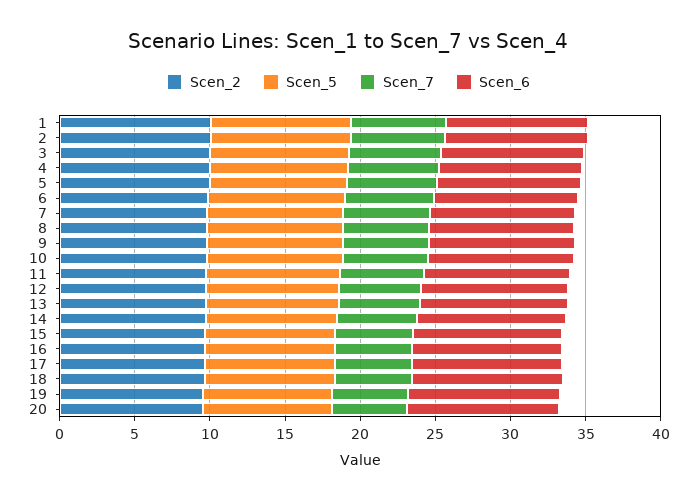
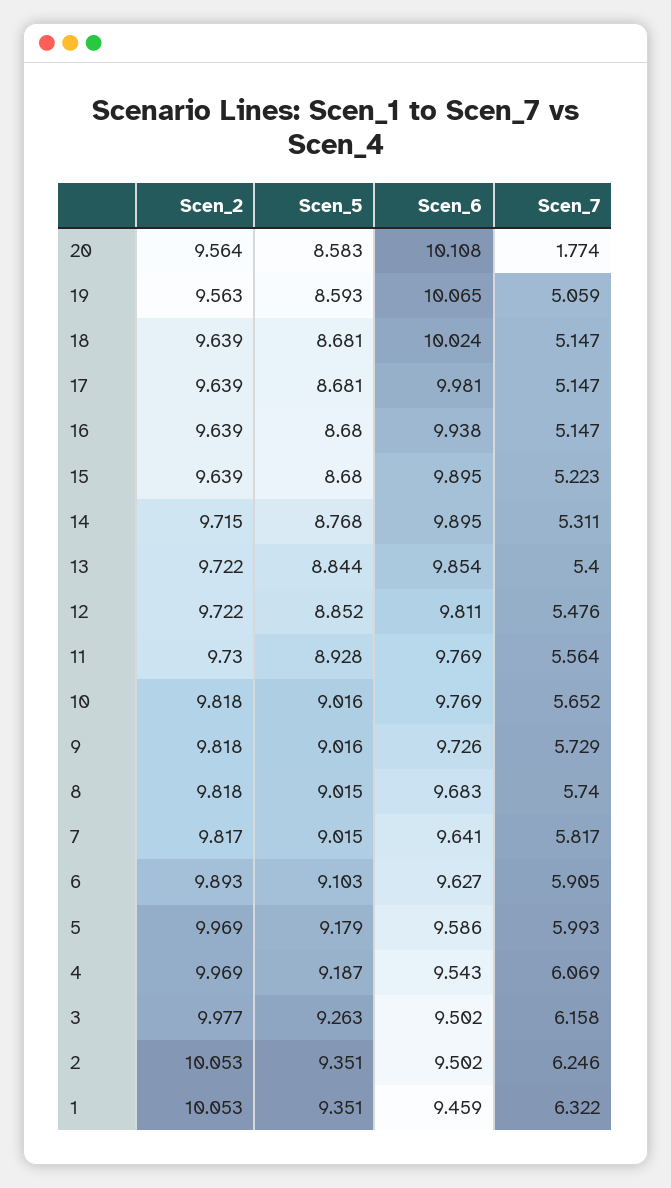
Scen_7, 20: 5 -> 1.774

